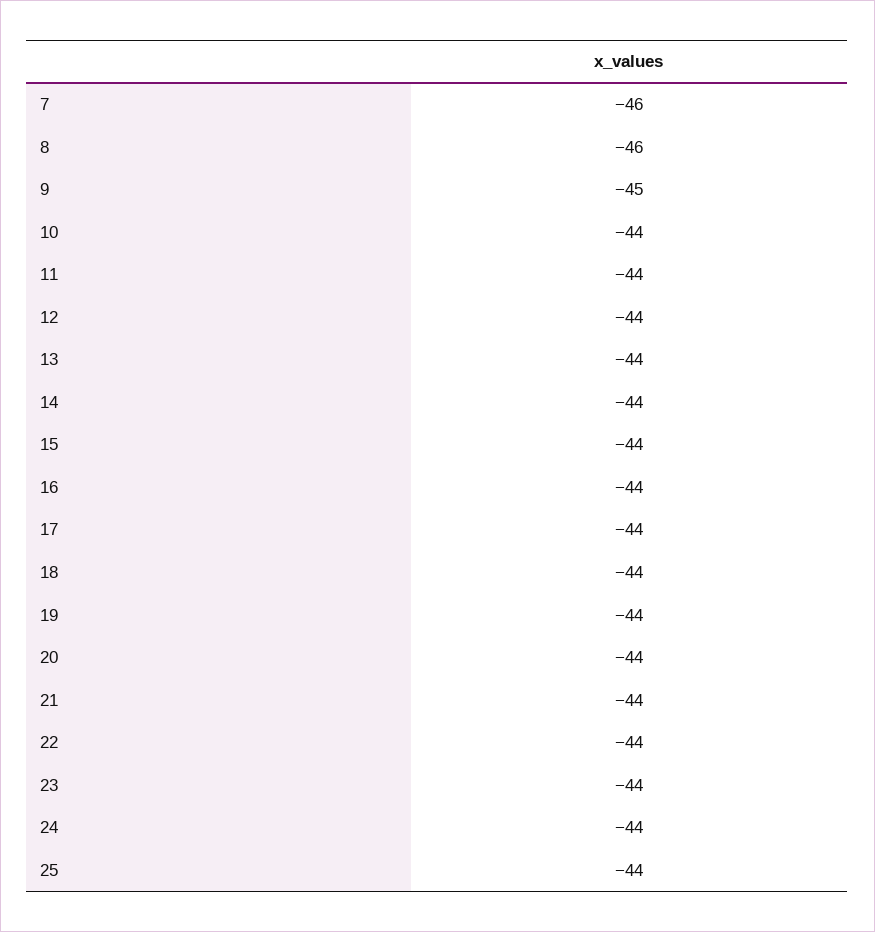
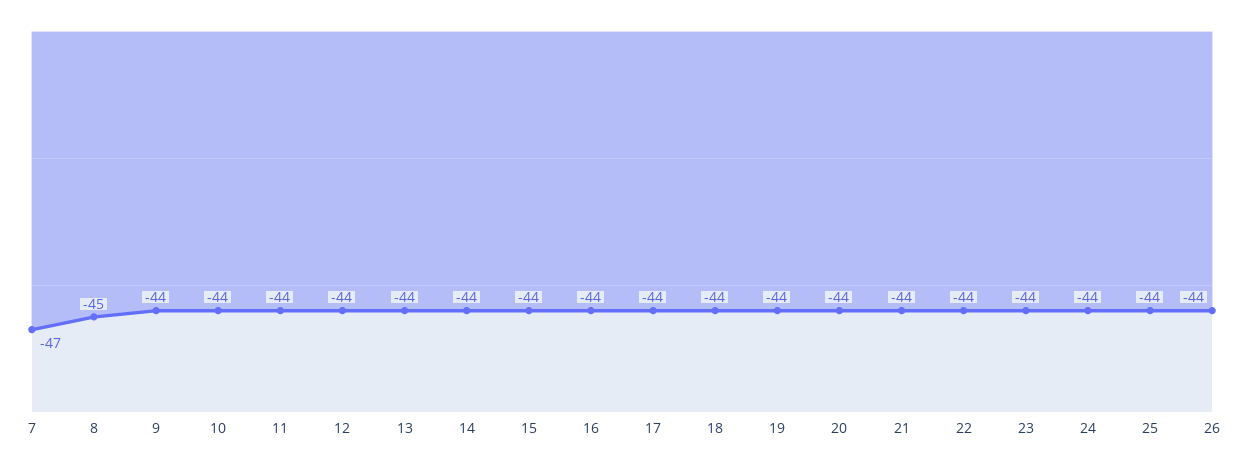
7: -46 -> -47
8: -46 -> -45
9: -45 -> -44
26: none -> -44

